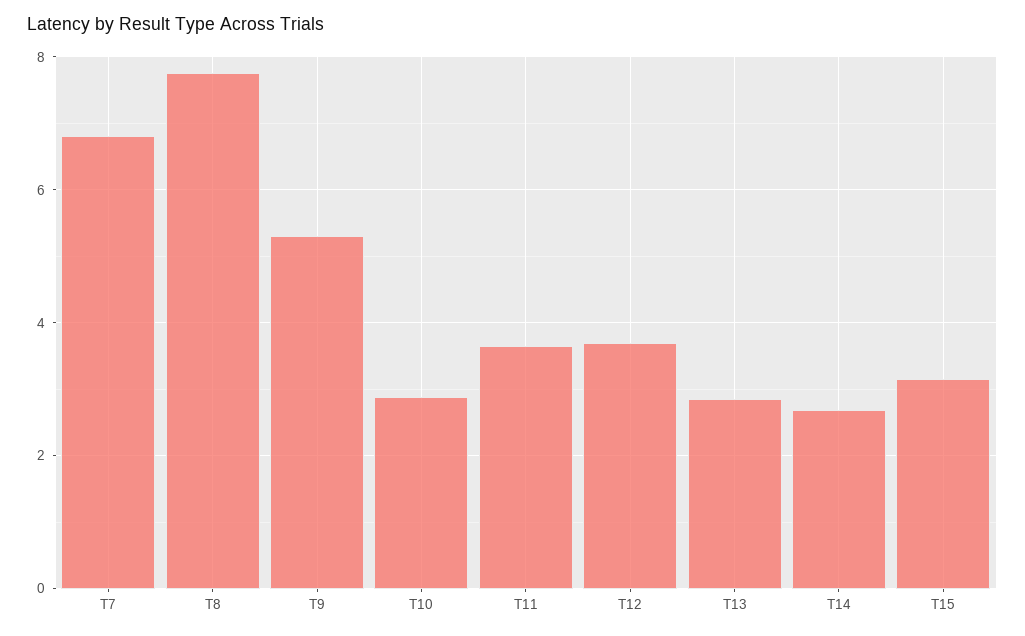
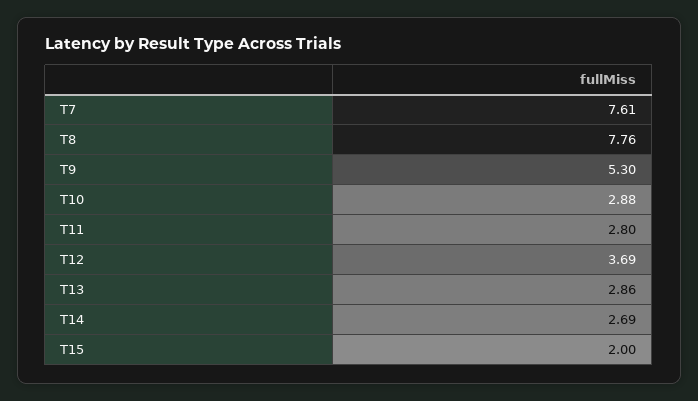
T7: 6.8 -> 7.61
T11: 3.6 -> 2.8
T15: 3.2 -> 2

